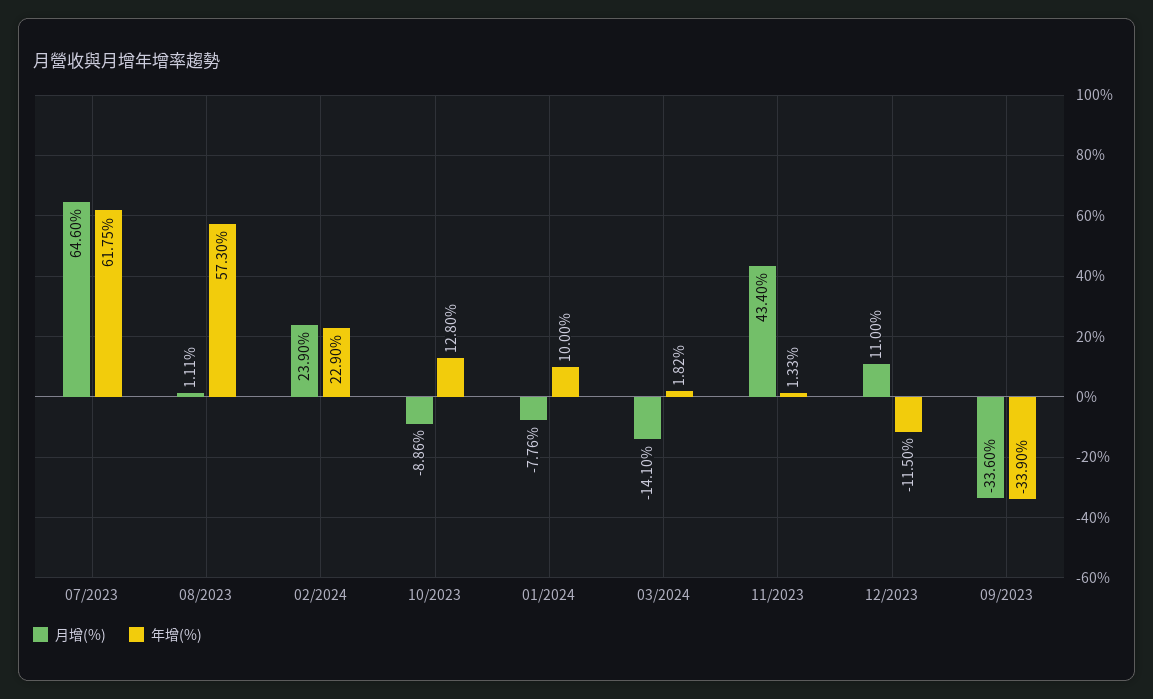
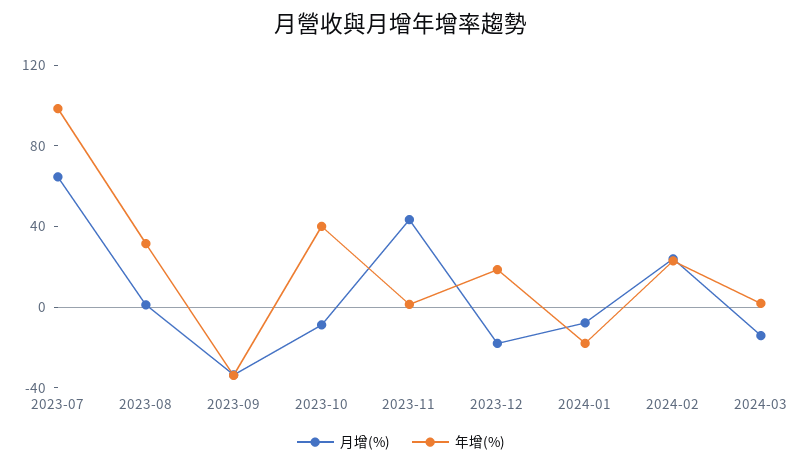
年增(%), 07/2023: 61.75 -> 100
年增(%), 08/2023: 57.3 -> 30
年增(%), 10/2023: 12.8 -> 40
年增(%), 01/2024: 10 -> -20
月增(%), 12/2023: 11 -> -20
年增(%), 12/2023: -11.5 -> 20

